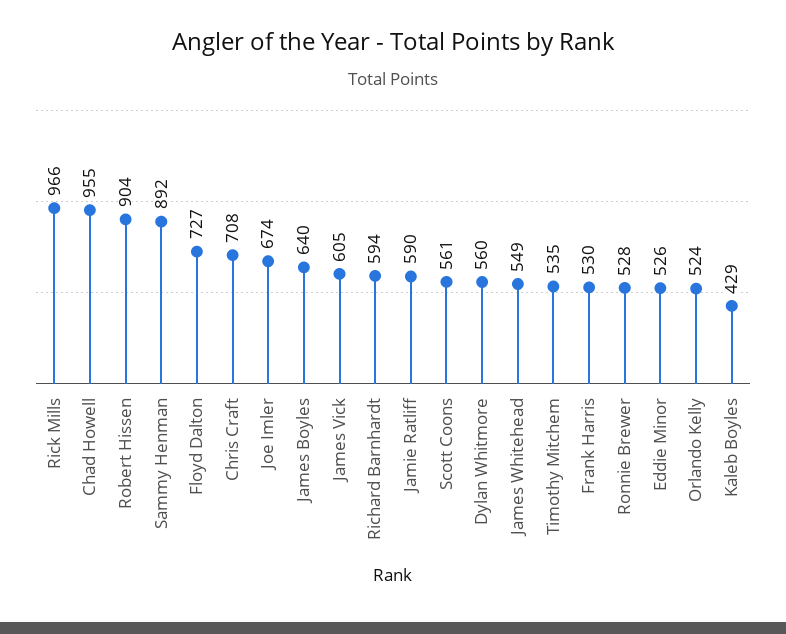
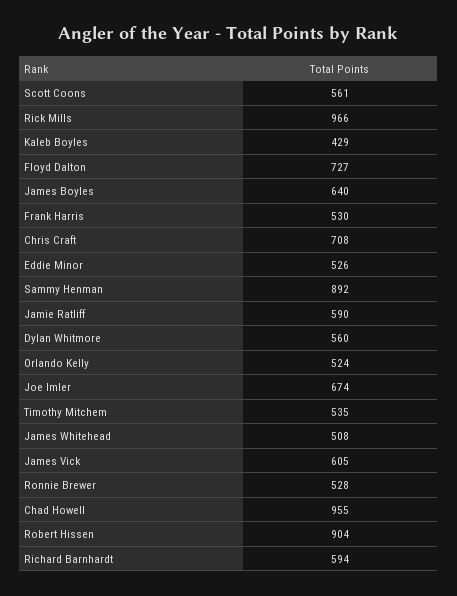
James Whitehead: 549 -> 508

